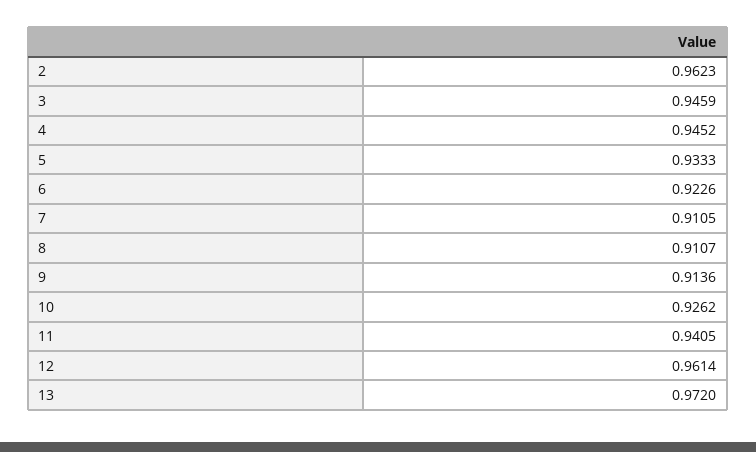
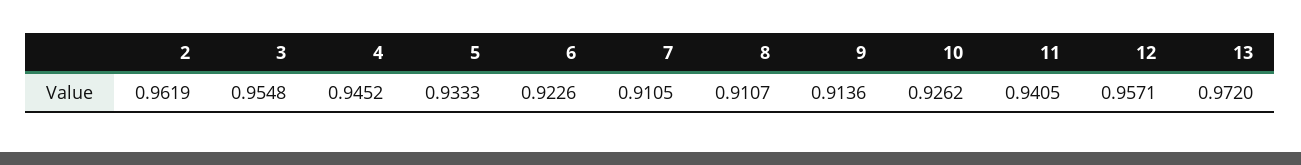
2: 0.9623 -> 0.9619
3: 0.9459 -> 0.9548
12: 0.9614 -> 0.9571

